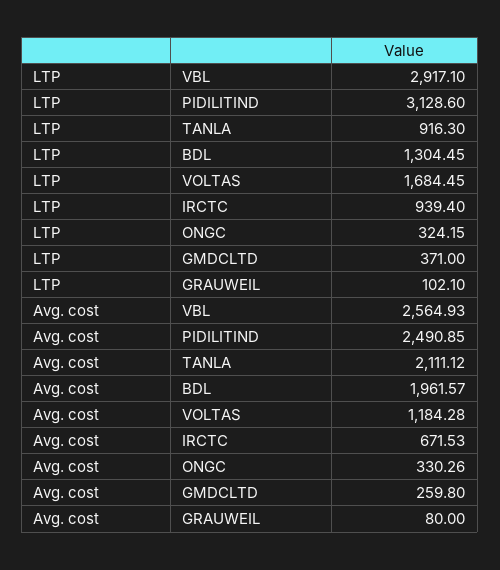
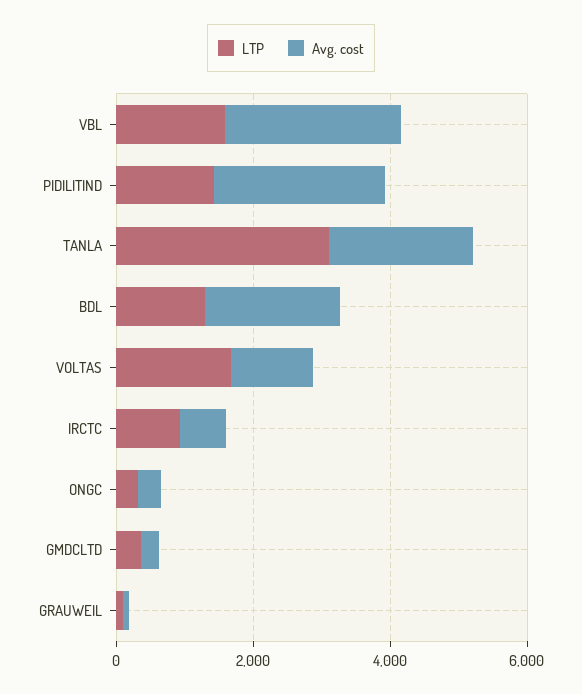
LTP, VBL: 2917.1 -> 1500
LTP, PIDILITIND: 3128.6 -> 1500
LTP, TANLA: 916.3 -> 3000

